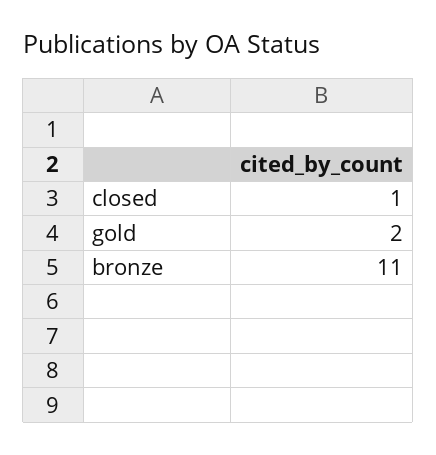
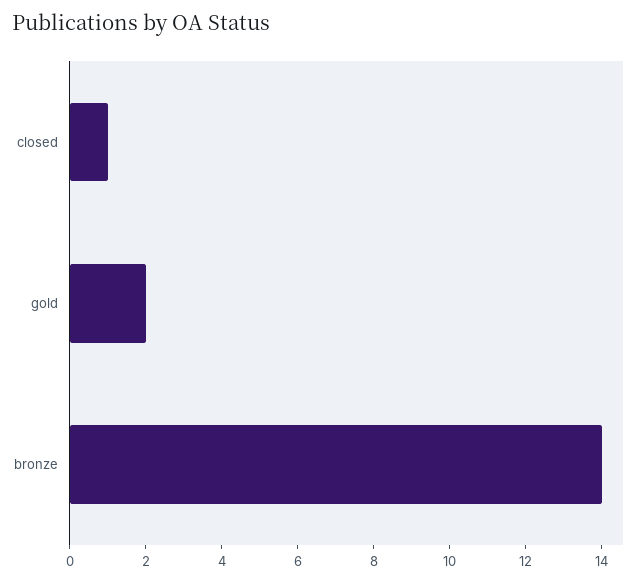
bronze: 11 -> 14

